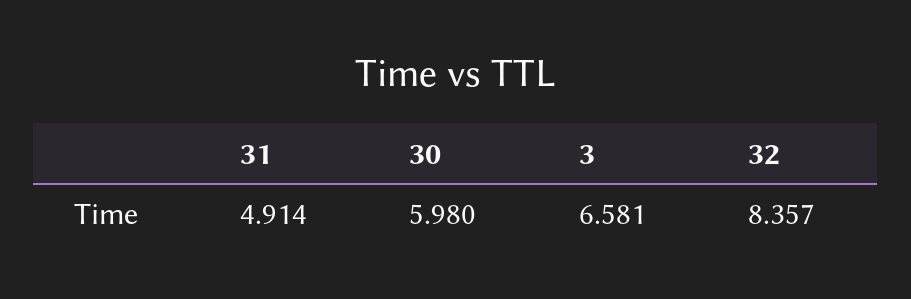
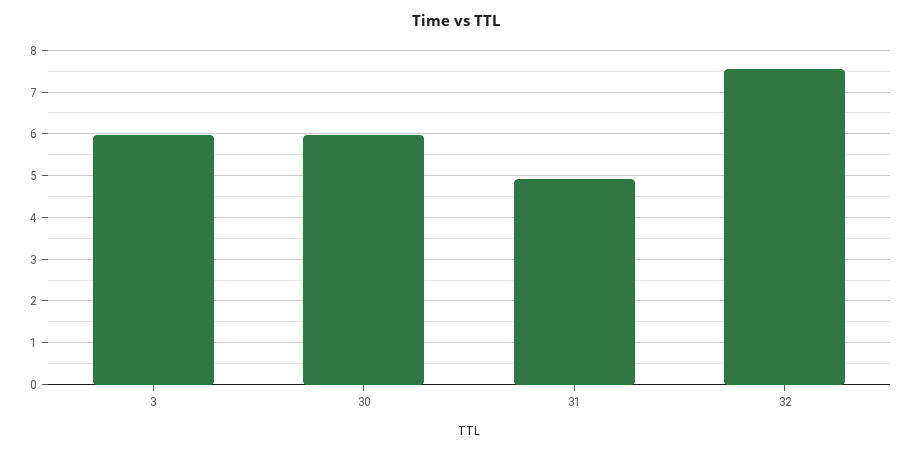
3: 6.581 -> 6
32: 8.357 -> 7.6

